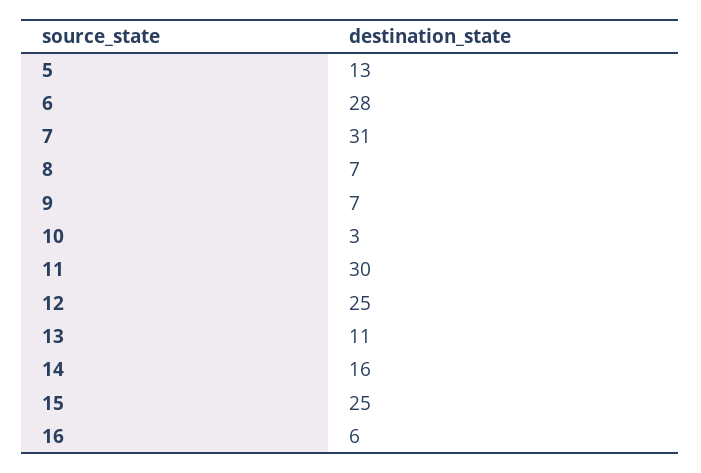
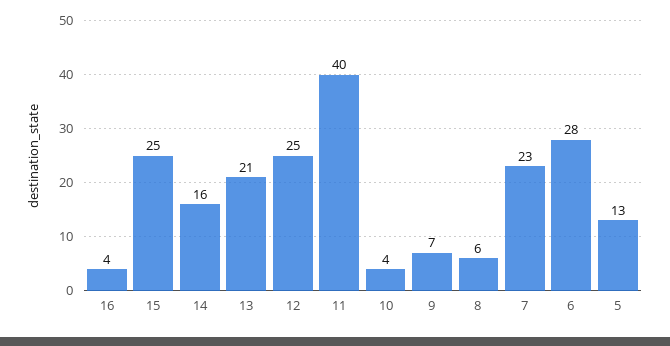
7: 31 -> 23
8: 7 -> 6
10: 3 -> 4
11: 30 -> 40
13: 11 -> 21
16: 6 -> 4

